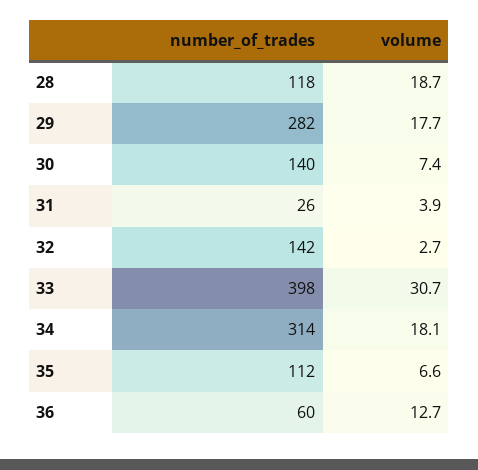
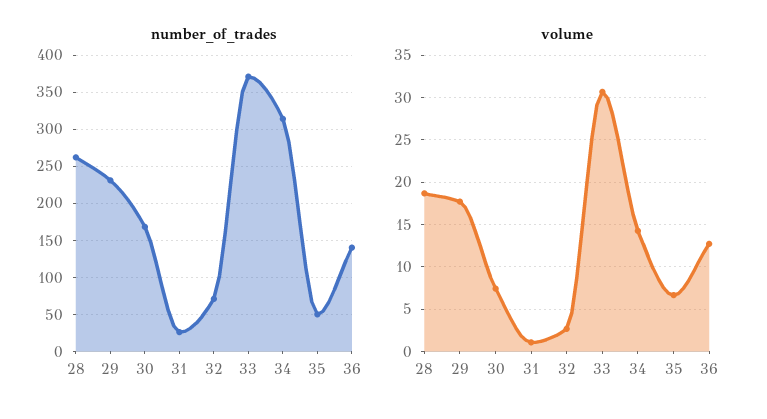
number_of_trades, 28: 118 -> 260
number_of_trades, 29: 282 -> 230
number_of_trades, 30: 140 -> 170
volume, 31: 3.9 -> 1
number_of_trades, 32: 142 -> 70
number_of_trades, 33: 398 -> 370
volume, 34: 18.1 -> 14
number_of_trades, 35: 112 -> 50
number_of_trades, 36: 60 -> 140

